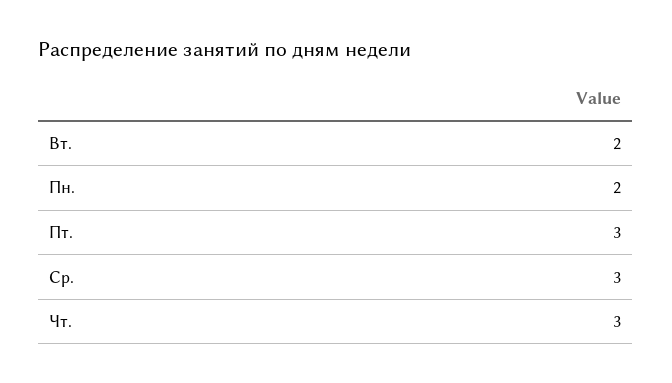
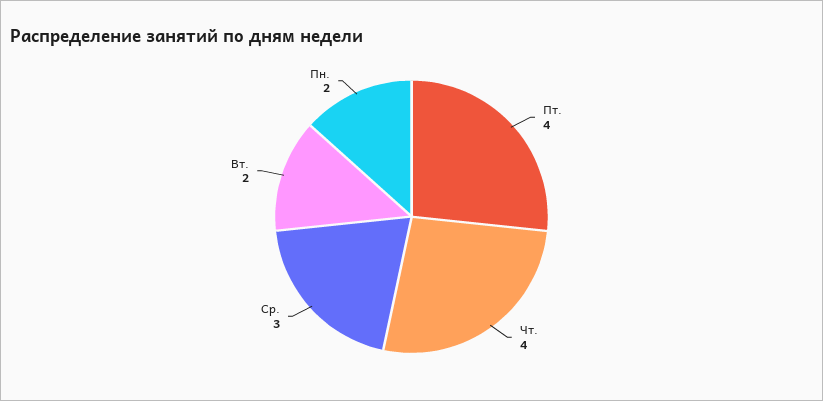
Пт.: 3 -> 4
Чт.: 3 -> 4

